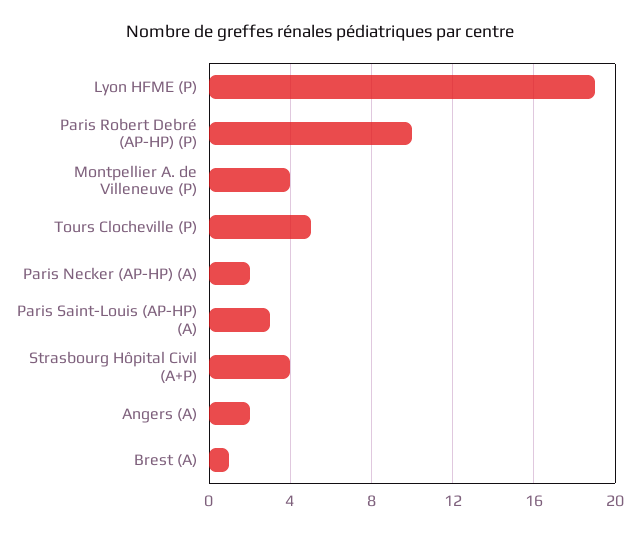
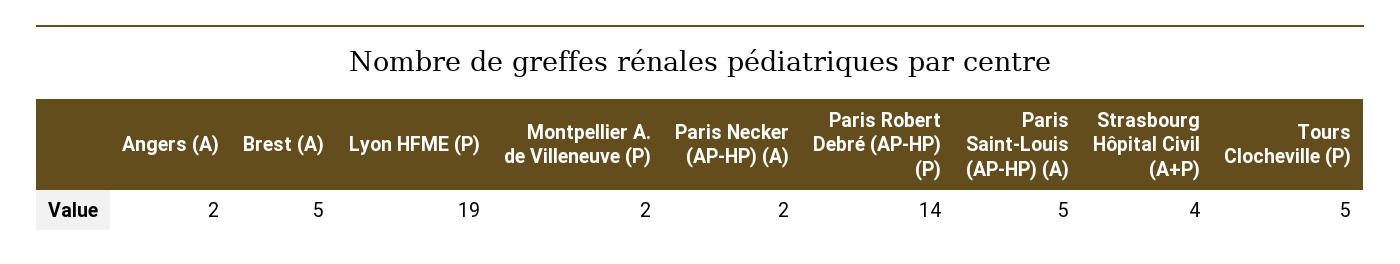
Paris Robert Debré (AP-HP) (P): 10 -> 14
Montpellier A. de Villeneuve (P): 4 -> 2
Paris Saint-Louis (AP-HP) (A): 3 -> 5
Brest (A): 1 -> 5

